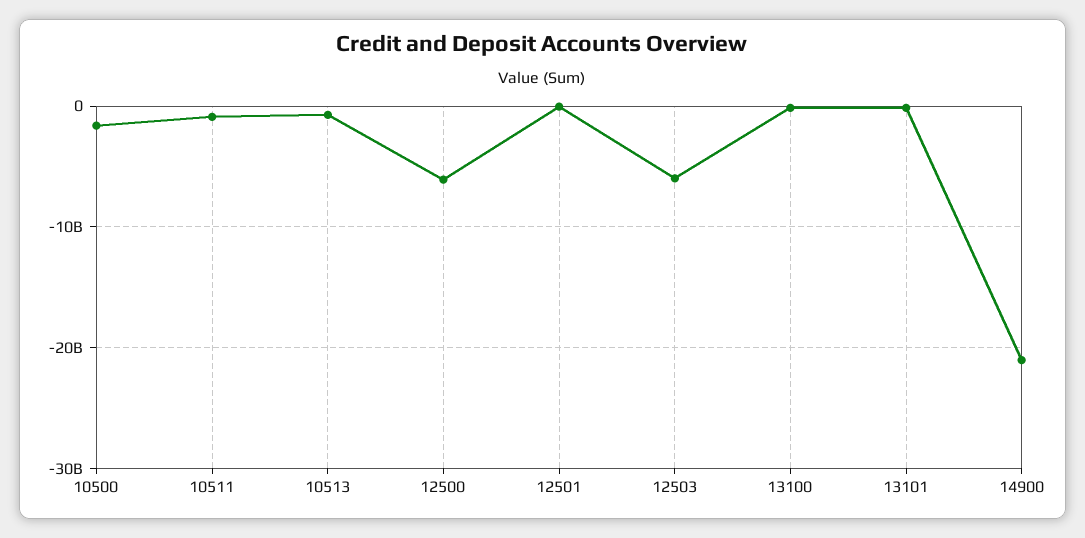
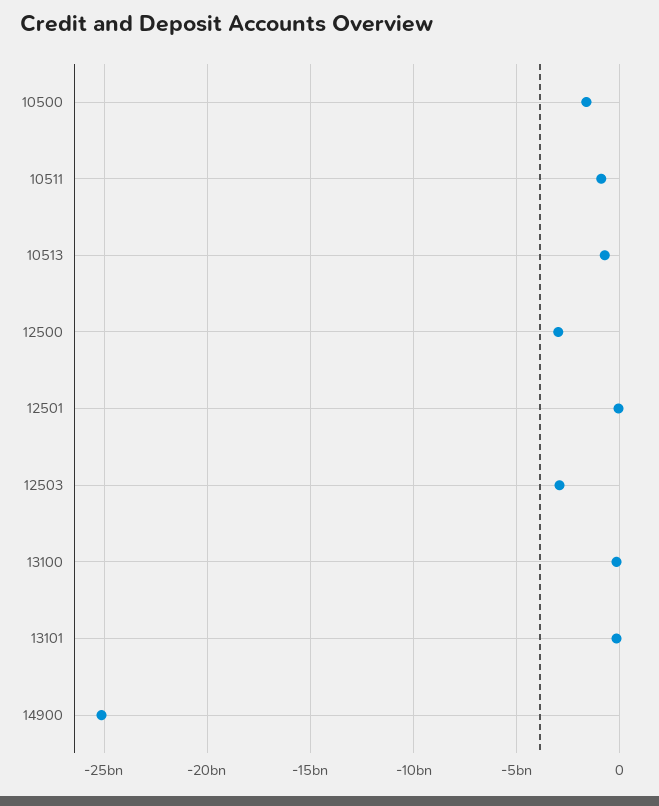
12500: -6000000000 -> -3000000000
12503: -6000000000 -> -3000000000
14900: -21000000000 -> -25000000000

